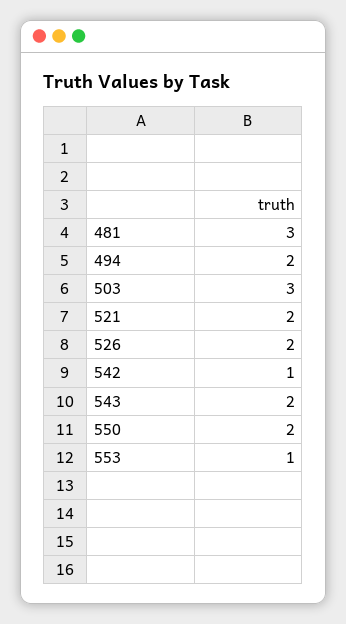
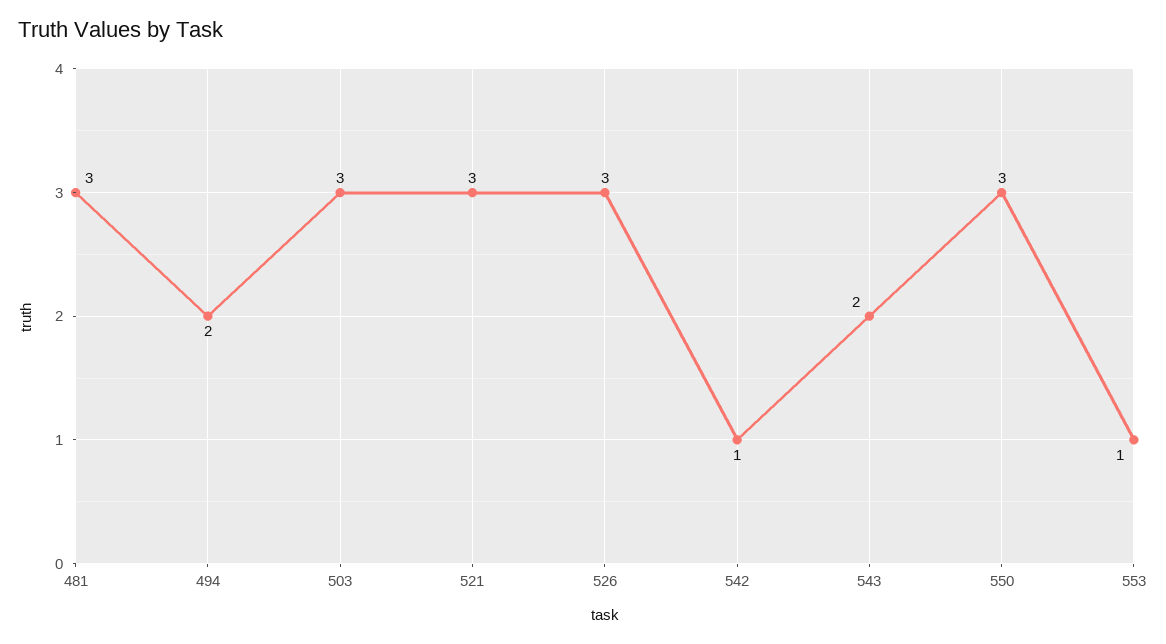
521: 2 -> 3
526: 2 -> 3
550: 2 -> 3

